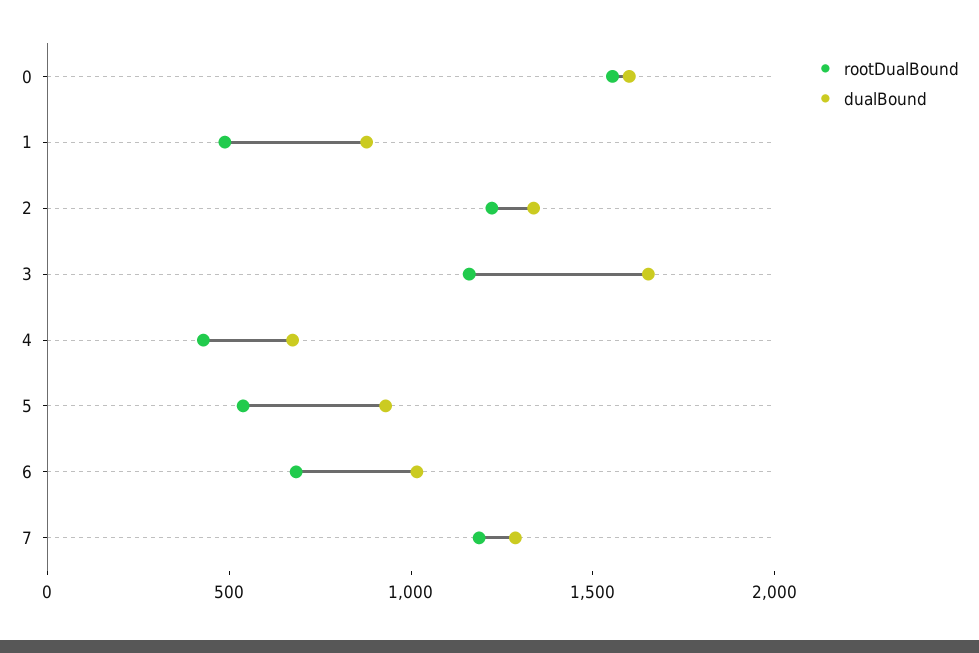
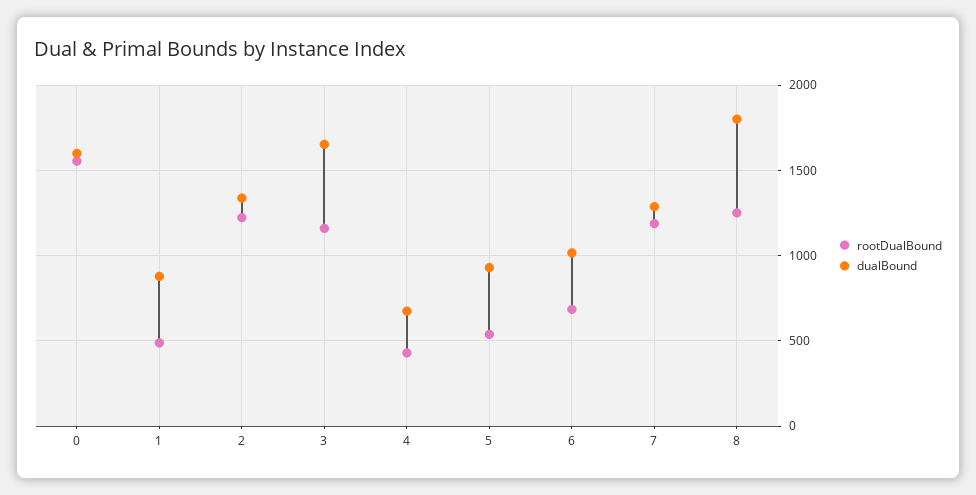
rootDualBound, 8: none -> 1250
dualBound, 8: none -> 1800

